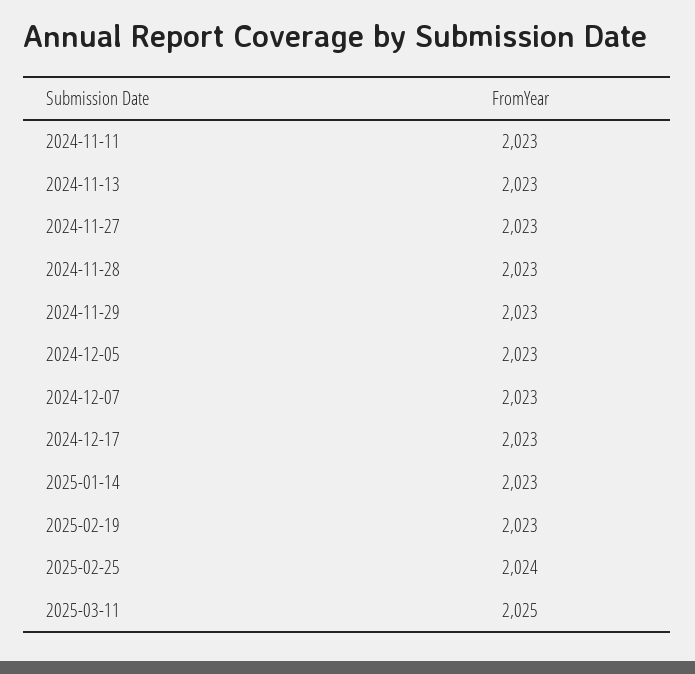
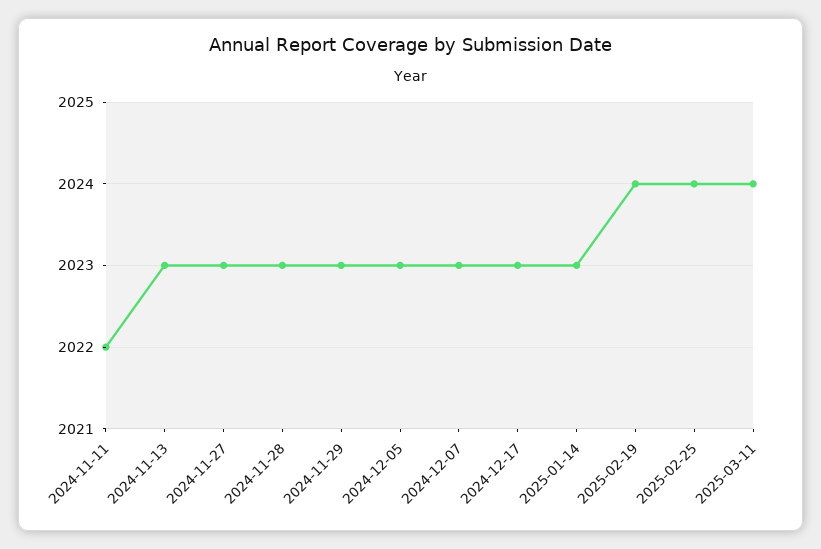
2024-11-11: 2023 -> 2022
2025-02-19: 2023 -> 2024
2025-03-11: 2025 -> 2024

